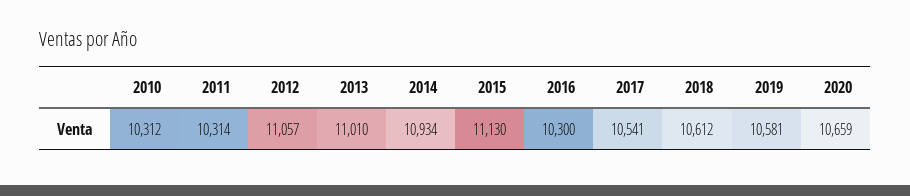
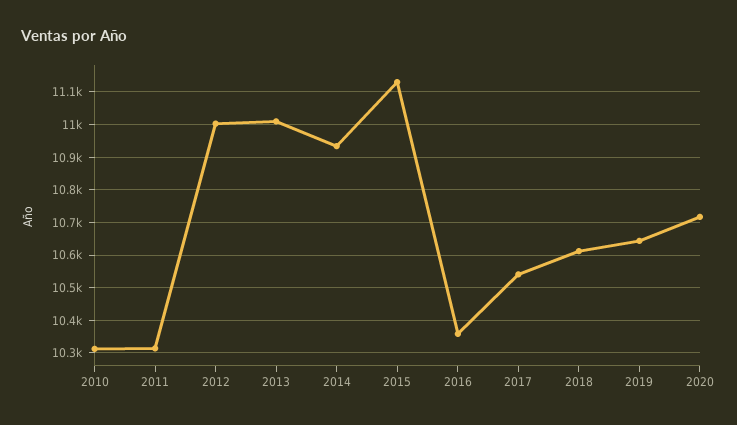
2012: 11057 -> 11000
2016: 10300 -> 10360
2019: 10581 -> 10640
2020: 10659 -> 10720

